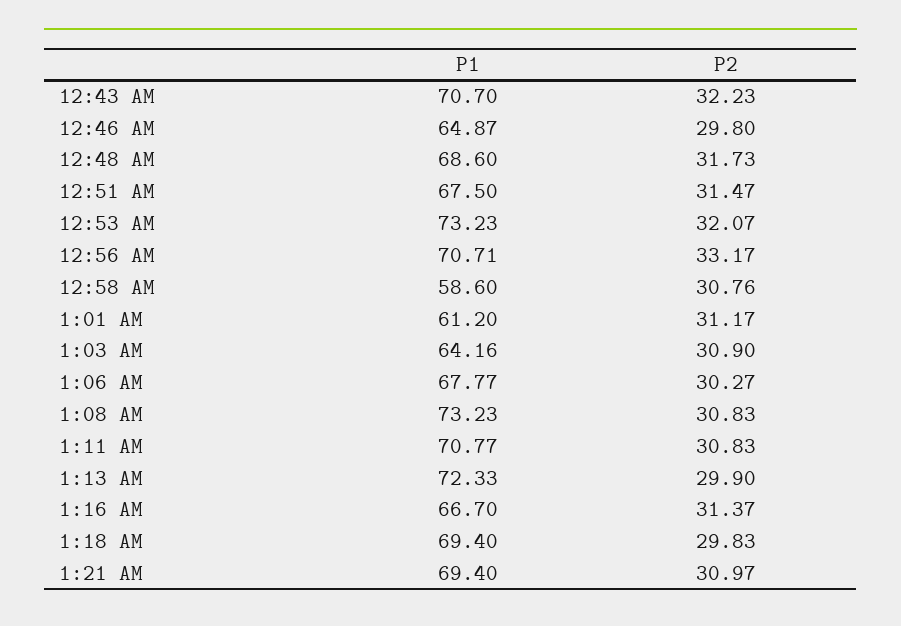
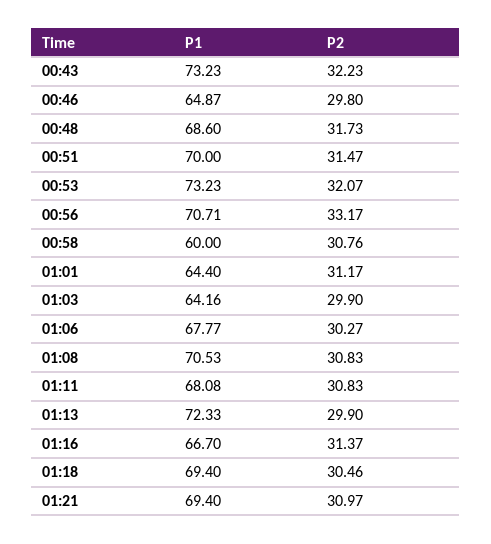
P1, 12:43 AM: 70.7 -> 73.23
P1, 12:51 AM: 67.5 -> 70
P1, 12:58 AM: 58.6 -> 60
P1, 1:01 AM: 61.2 -> 64.4
P2, 1:03 AM: 30.9 -> 29.9
P1, 1:08 AM: 73.23 -> 70.53
P1, 1:11 AM: 70.77 -> 68.08
P2, 1:18 AM: 29.83 -> 30.46

